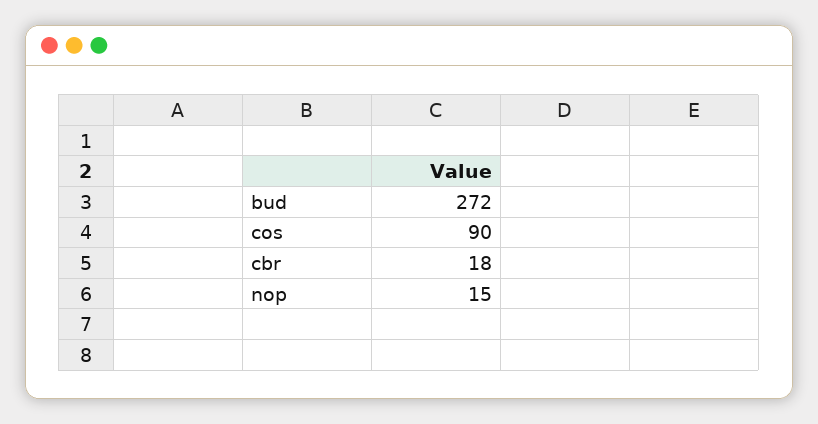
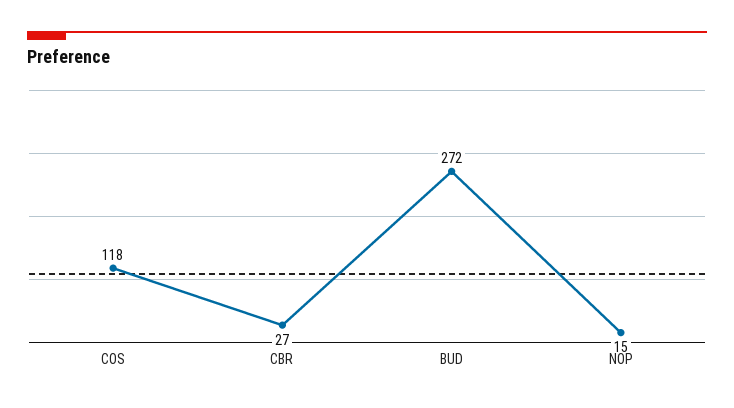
cos: 90 -> 118
cbr: 18 -> 27

